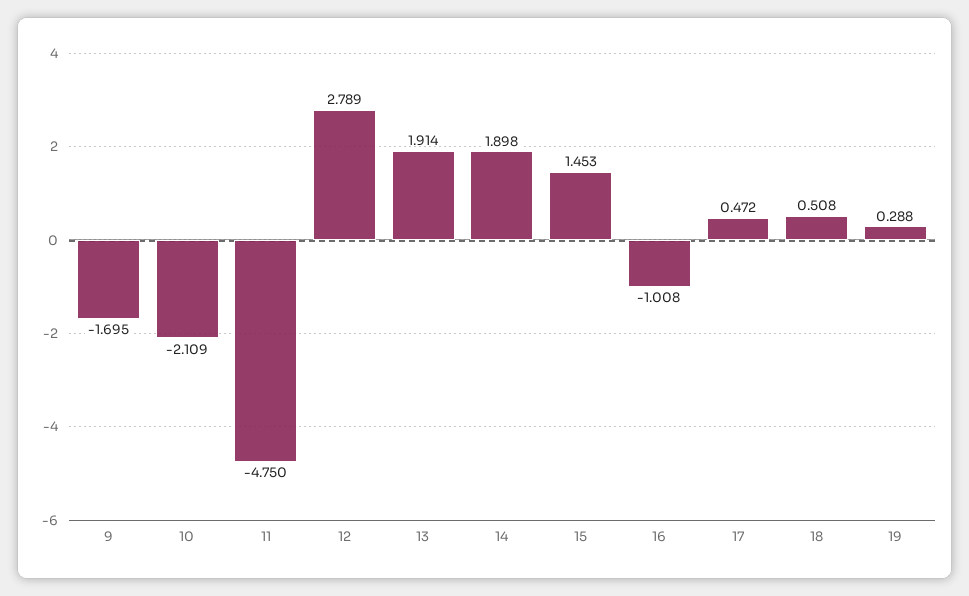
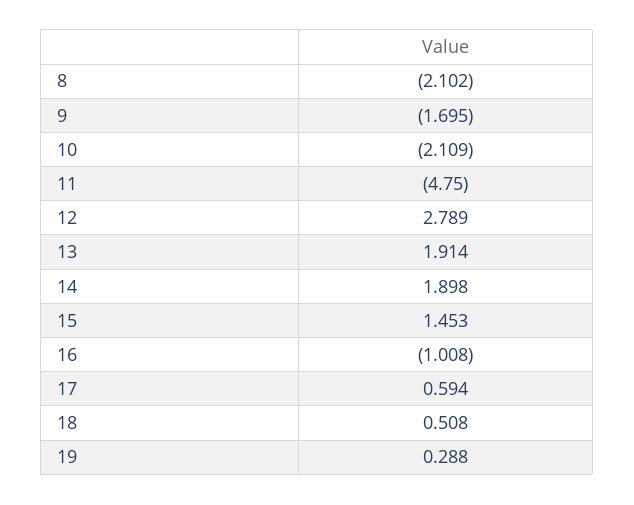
17: 0.472 -> 0.594
8: none -> -2.102

